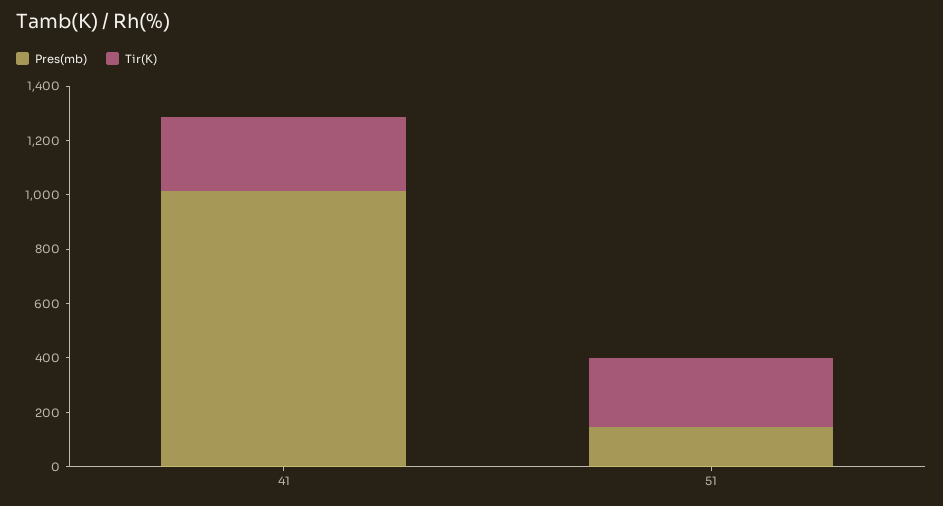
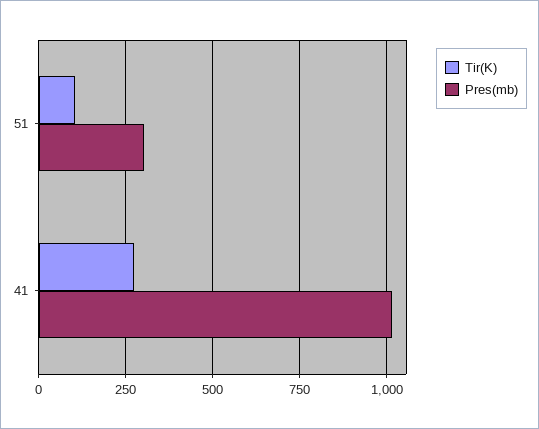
Pres(mb), 51: 150 -> 300
Tir(K), 51: 250 -> 100

